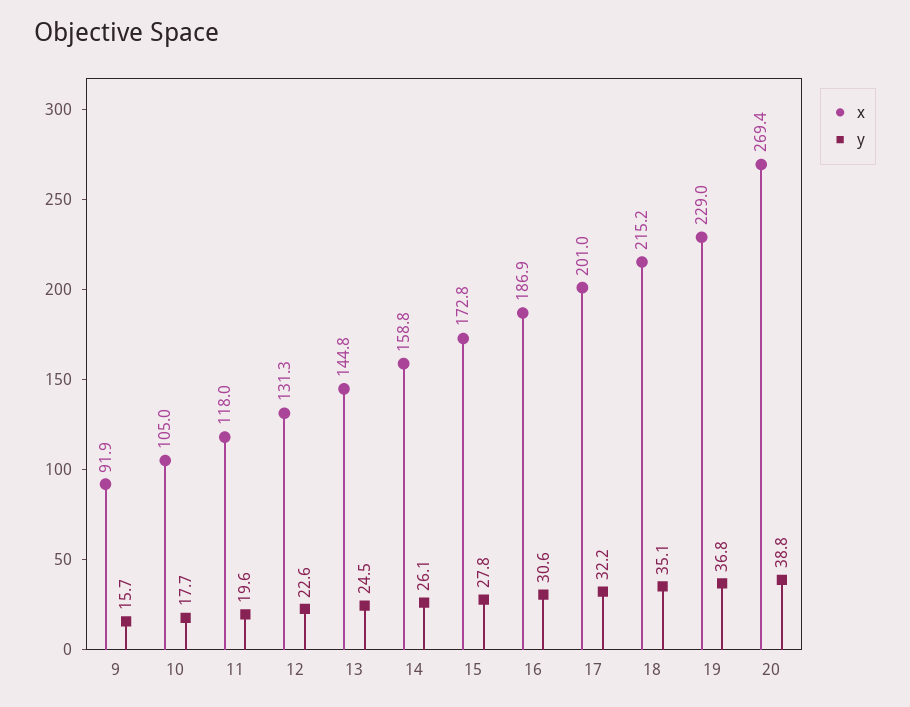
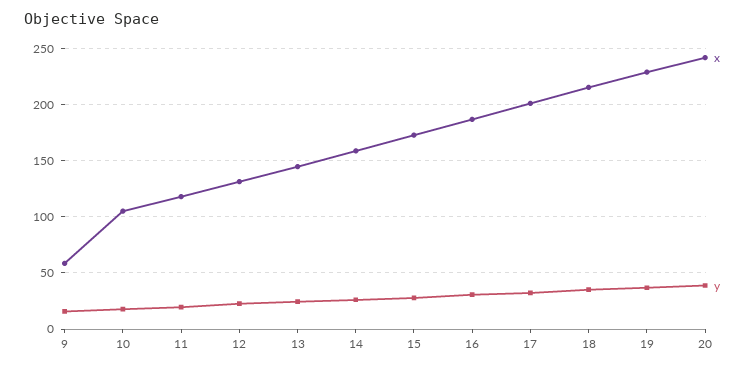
x, 9: 91.9 -> 60
x, 20: 269.4 -> 240

